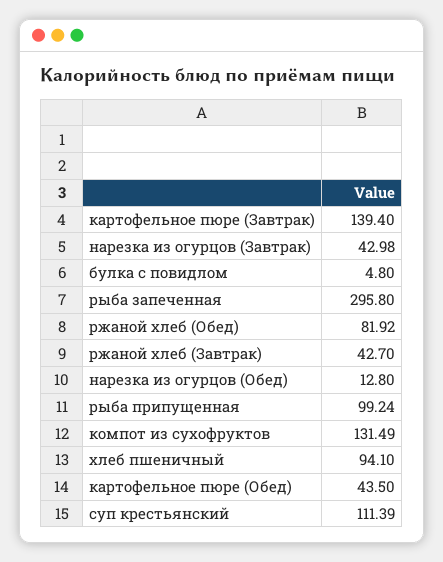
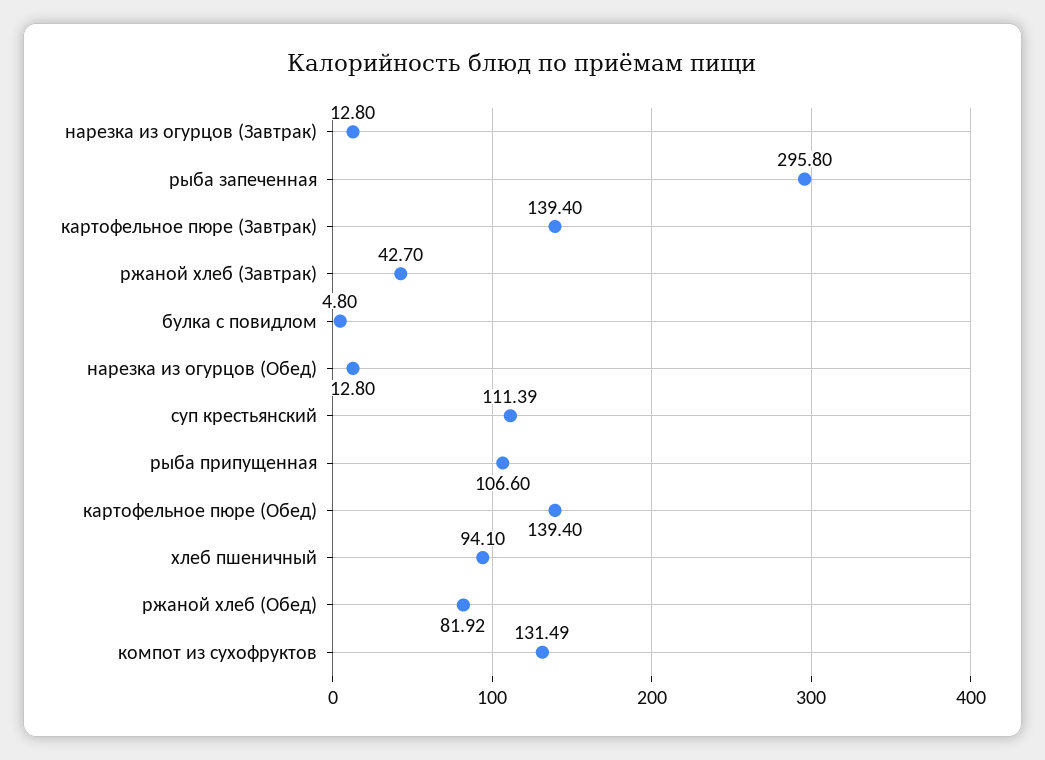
нарезка из огурцов (Завтрак): 42.98 -> 12.8
рыба припущенная: 99.24 -> 106.6
картофельное пюре (Обед): 43.5 -> 139.4

